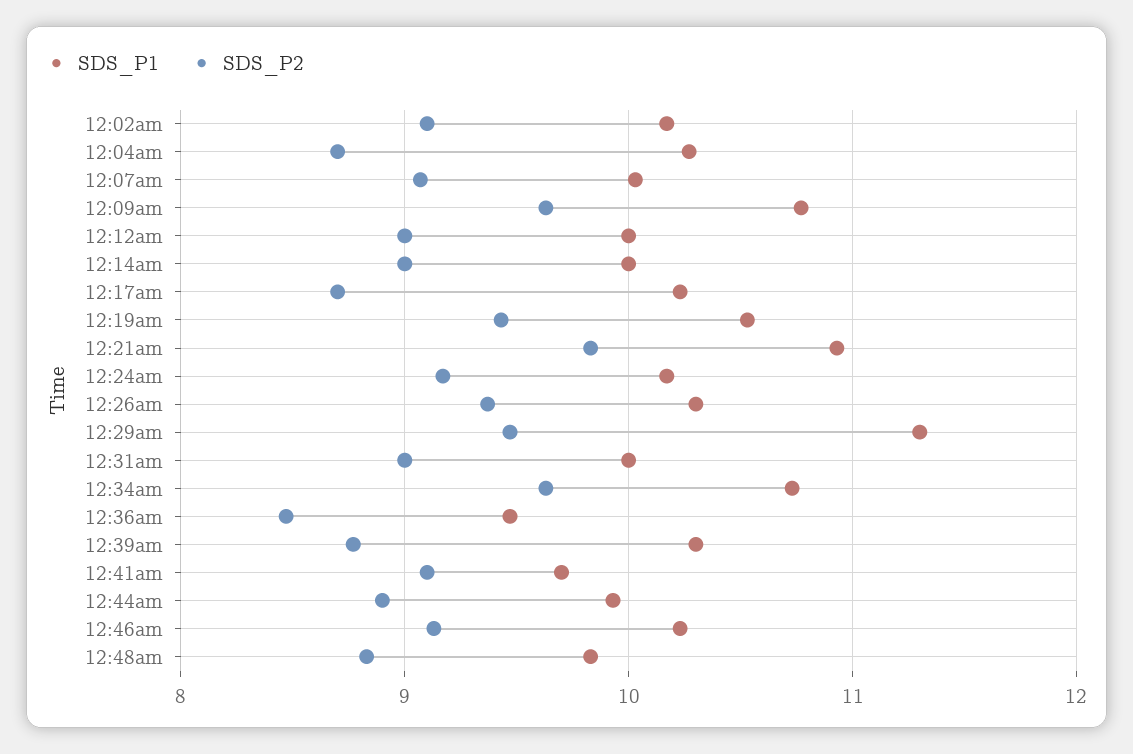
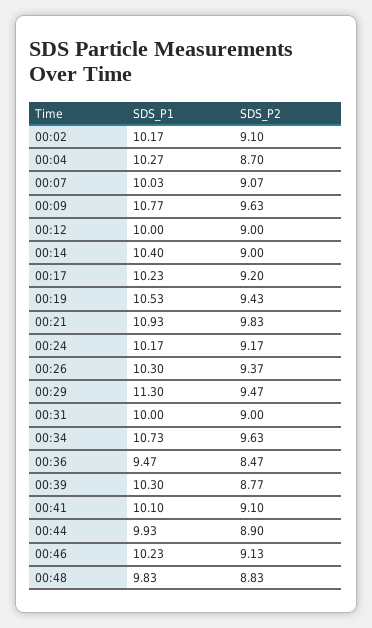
SDS_P1, 12:14am: 10 -> 10.4
SDS_P2, 12:17am: 8.7 -> 9.2
SDS_P1, 12:41am: 9.7 -> 10.1

